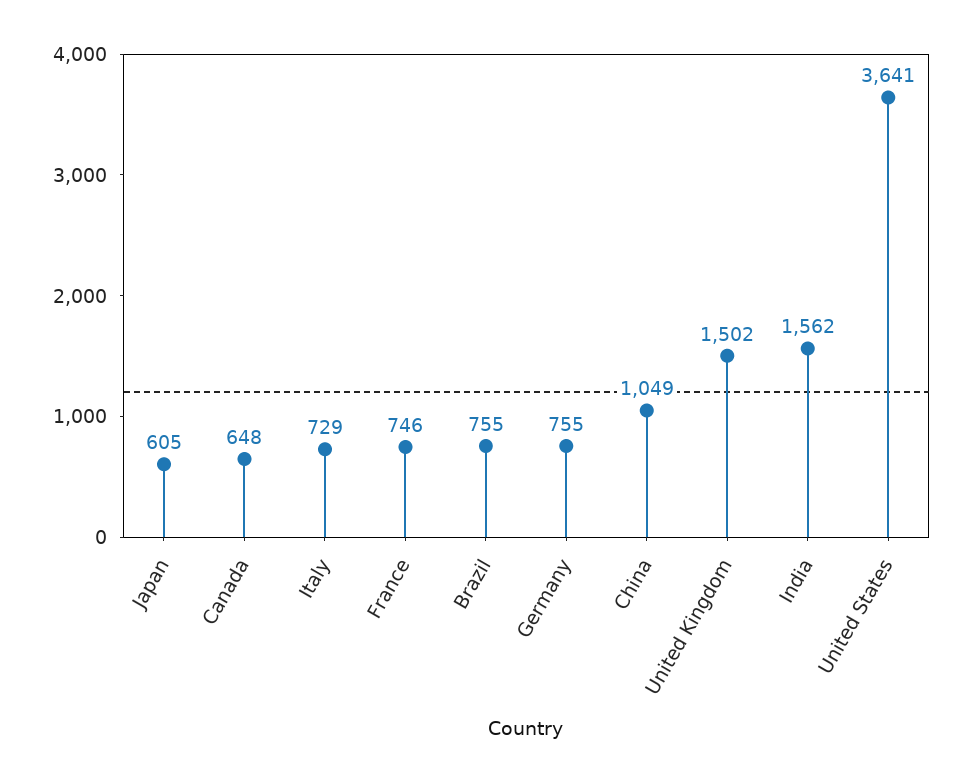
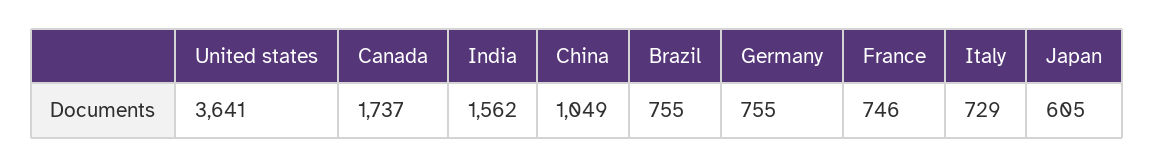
Canada: 648 -> 1737
United Kingdom: 1502 -> none

